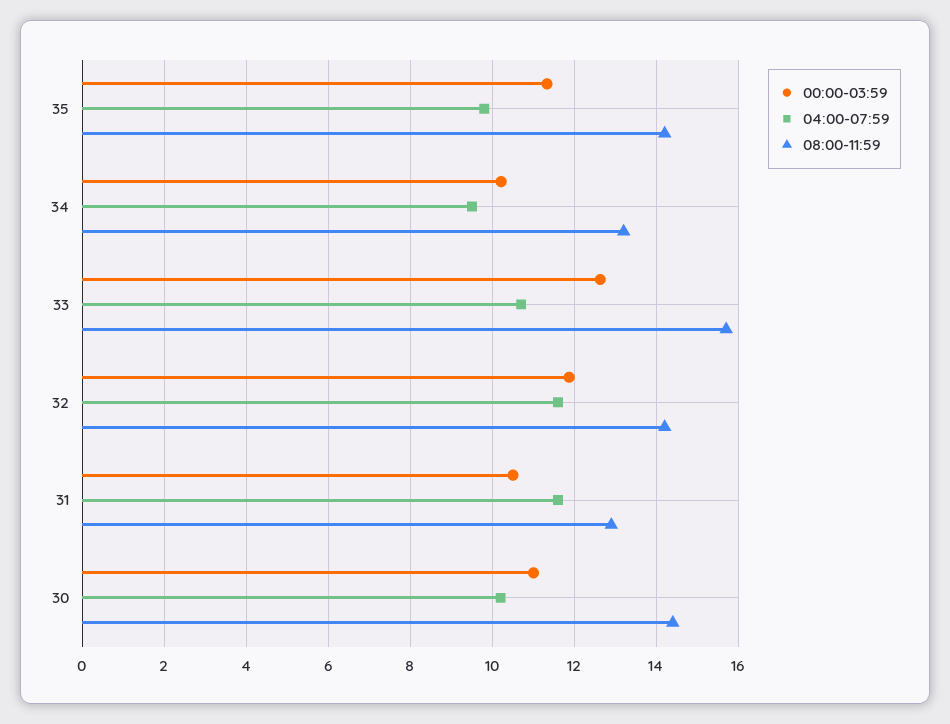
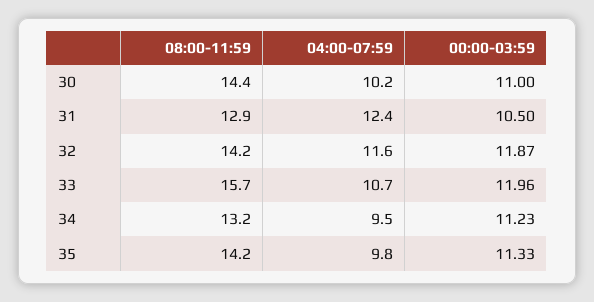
00:00-03:59, 34: 10.2 -> 11.23
00:00-03:59, 33: 12.6 -> 11.96
04:00-07:59, 31: 11.6 -> 12.4

